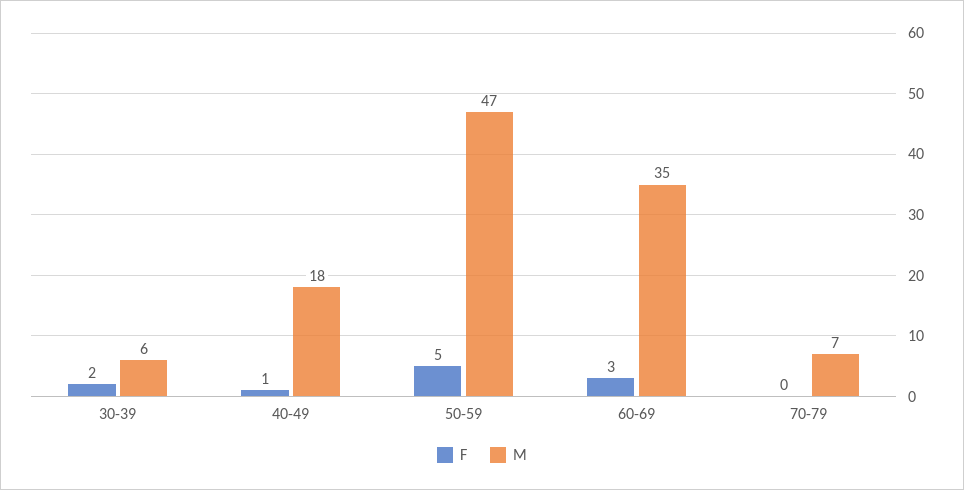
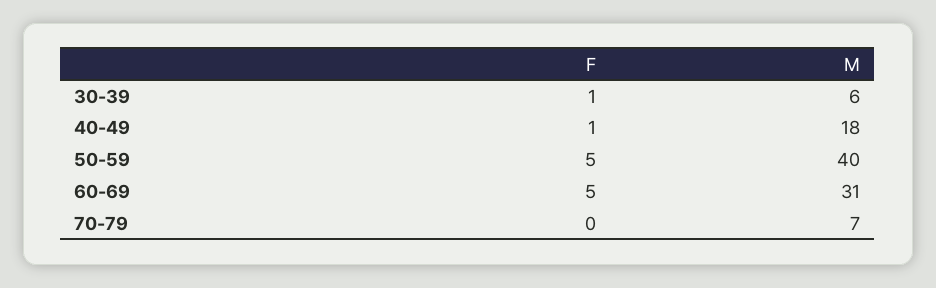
F, 30-39: 2 -> 1
M, 50-59: 47 -> 40
F, 60-69: 3 -> 5
M, 60-69: 35 -> 31

